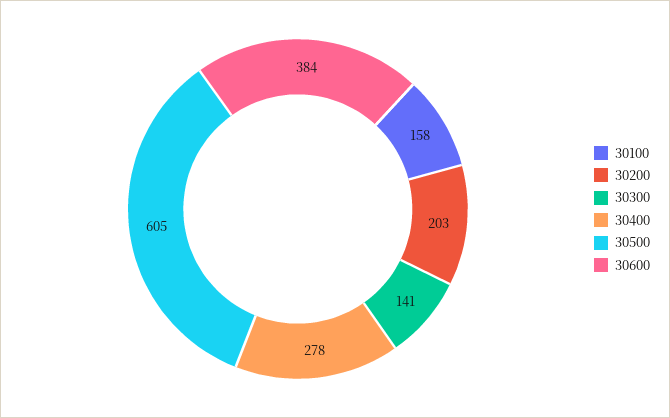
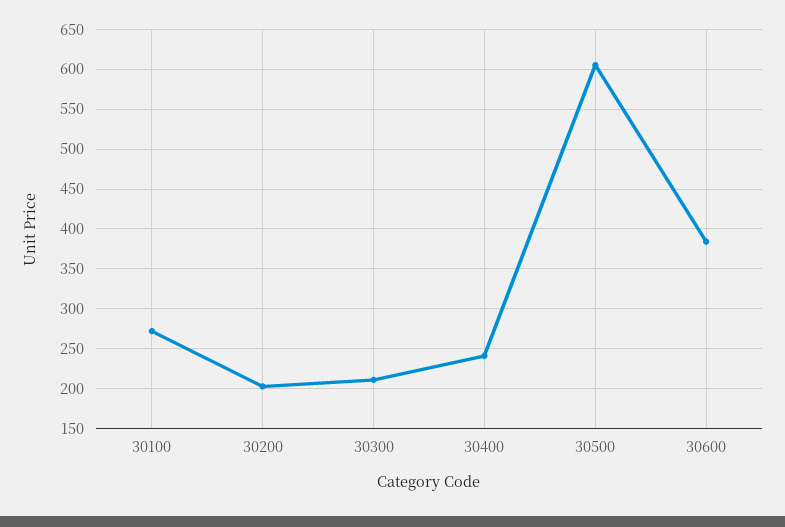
30100: 158 -> 270
30300: 141 -> 210
30400: 278 -> 240

